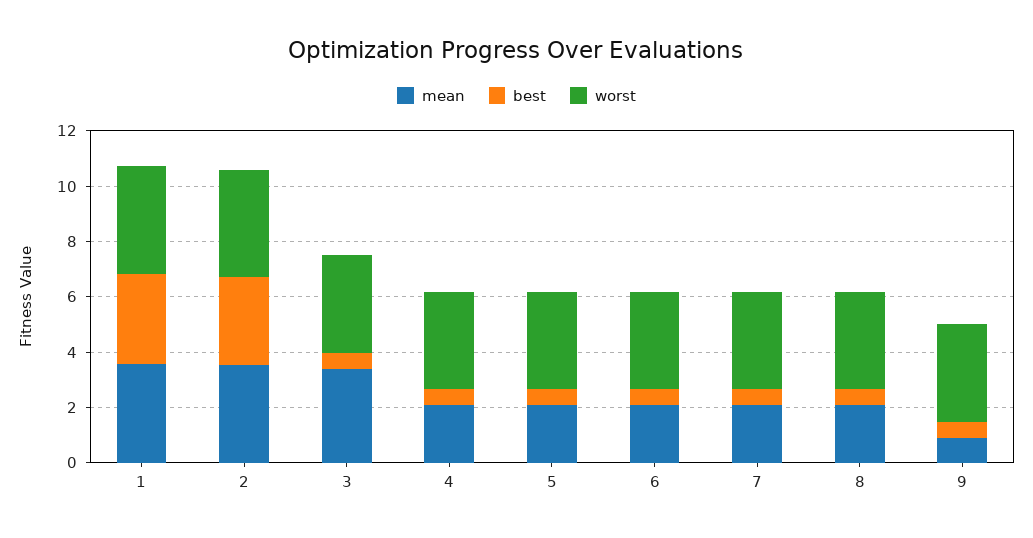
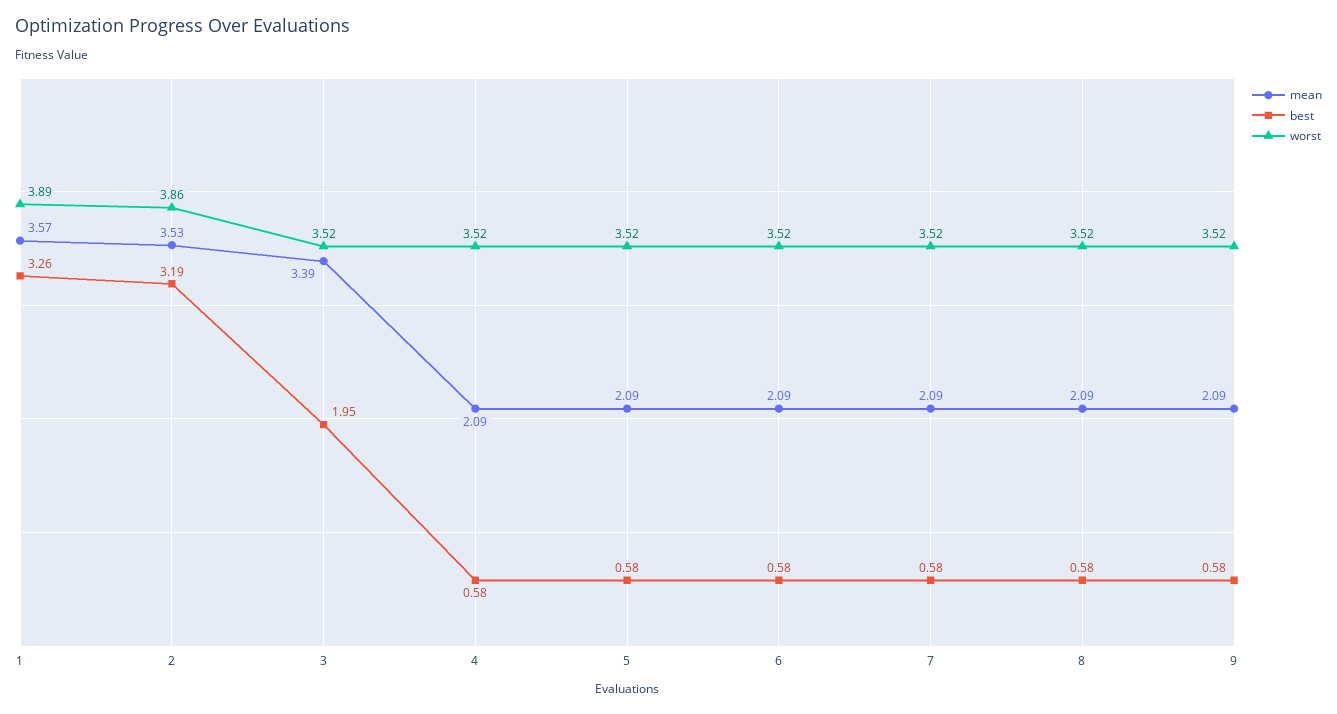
best, 3: 0.5 -> 1.95
mean, 9: 1 -> 2.09

